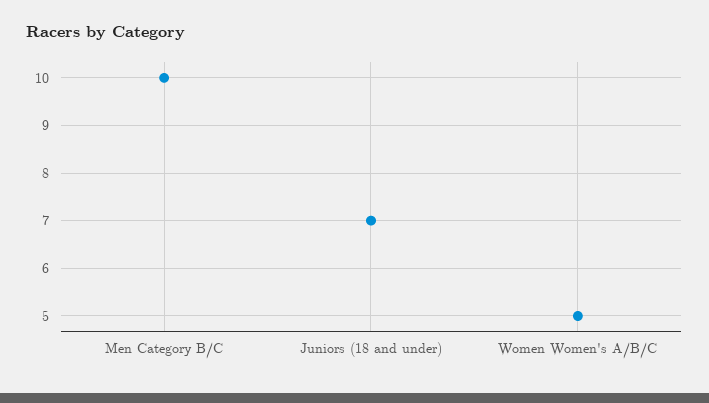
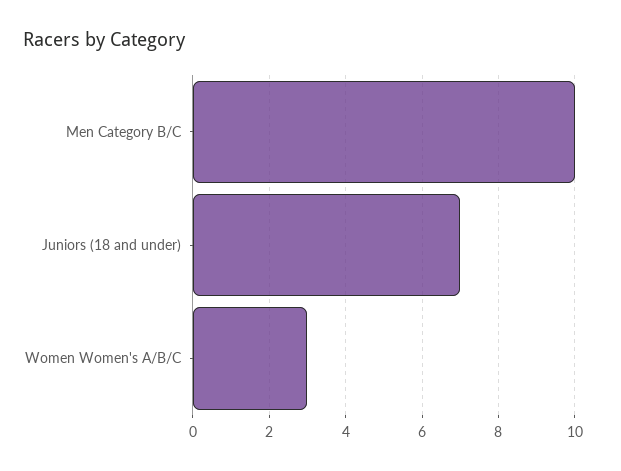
Women Women's A/B/C: 5 -> 3

